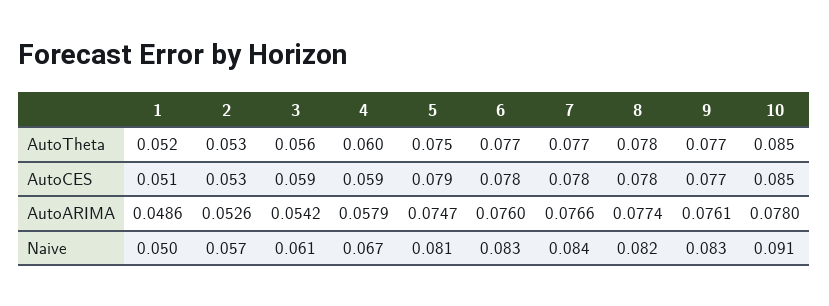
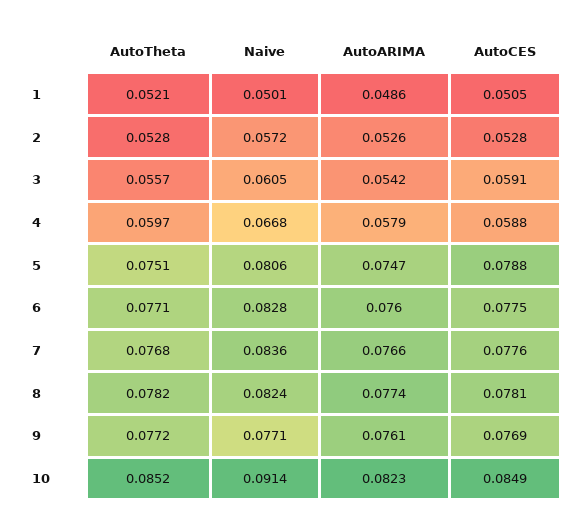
10, AutoARIMA: 0.078 -> 0.0823
9, Naive: 0.083 -> 0.0771

